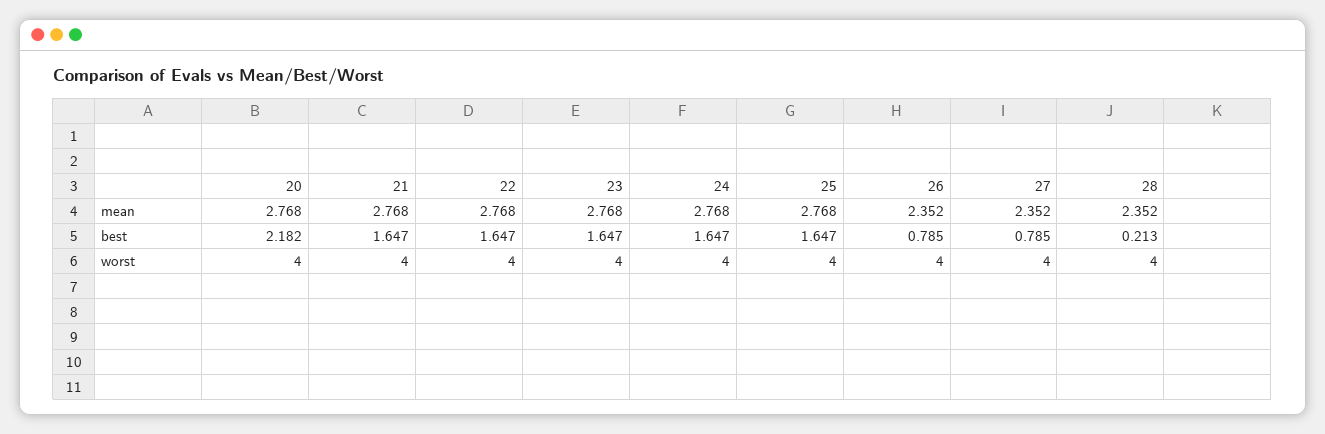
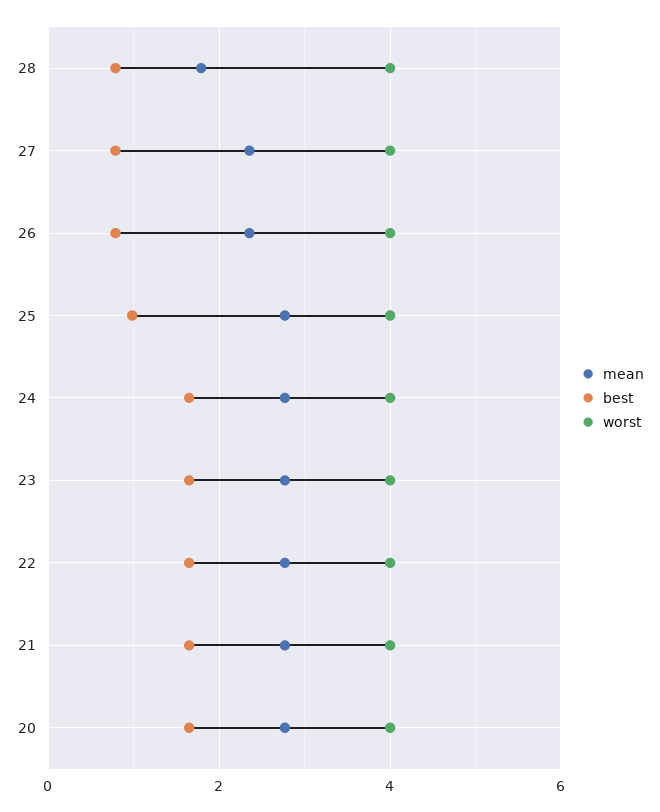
mean, 28: 2.352 -> 1.8
best, 20: 2.182 -> 1.6
best, 25: 1.647 -> 1
best, 28: 0.213 -> 0.8

